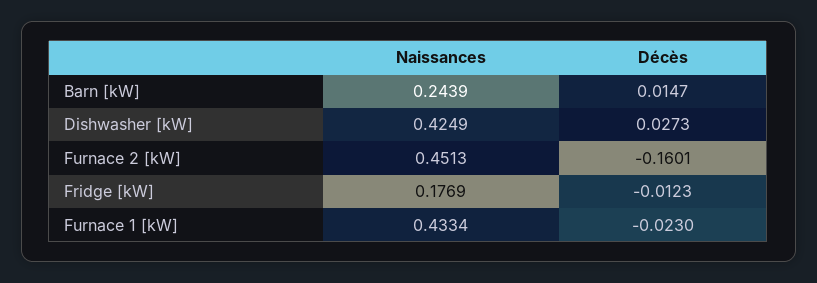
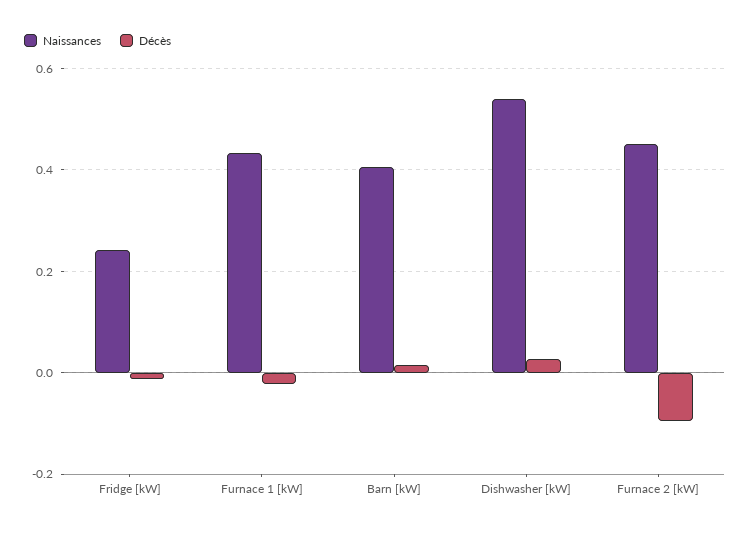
Naissances, Barn [kW]: 0.2439 -> 0.4
Naissances, Dishwasher [kW]: 0.4249 -> 0.54
Décès, Furnace 2 [kW]: -0.1601 -> -0.1
Naissances, Fridge [kW]: 0.1769 -> 0.24

